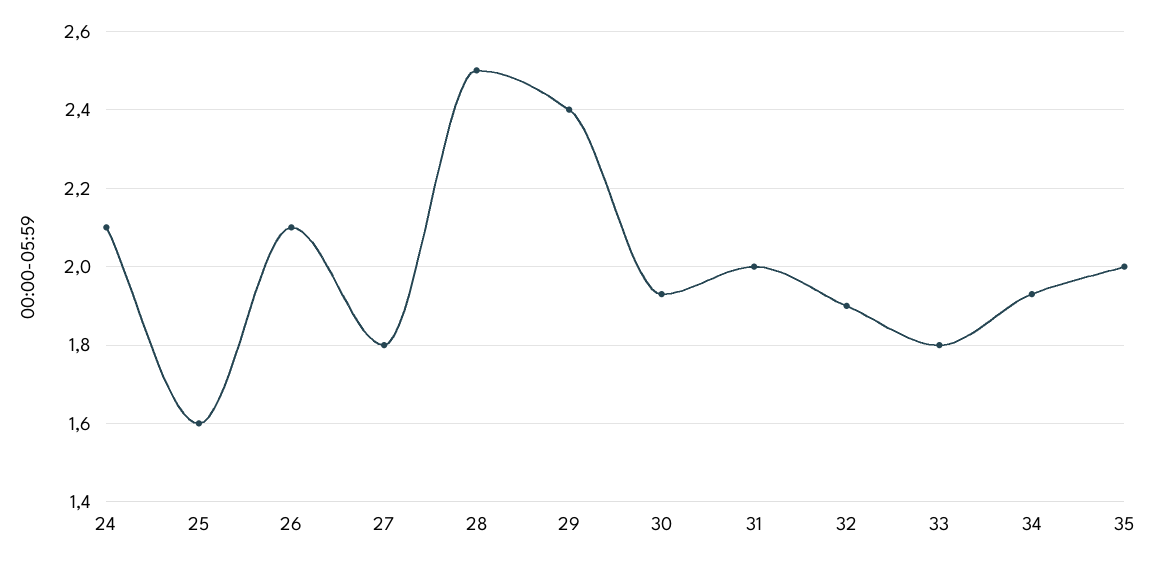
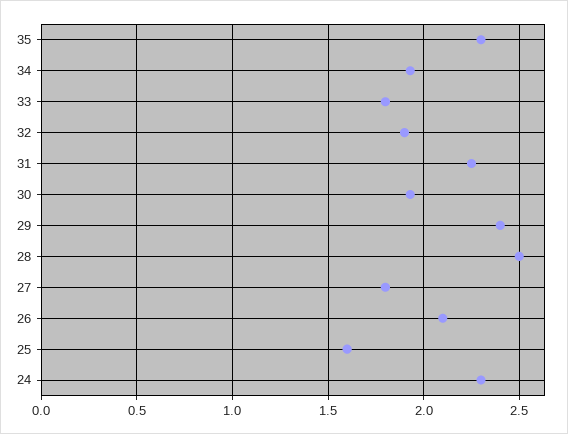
24: 2.1 -> 2.3
31: 2 -> 2.25
35: 2 -> 2.3

